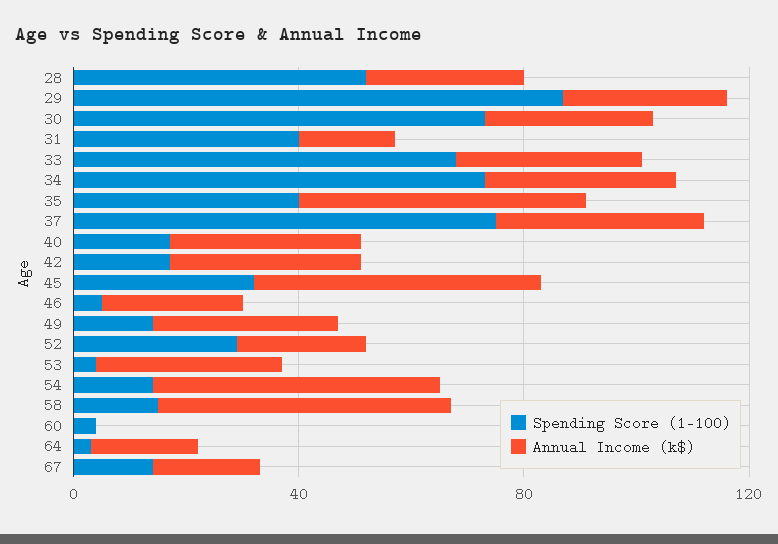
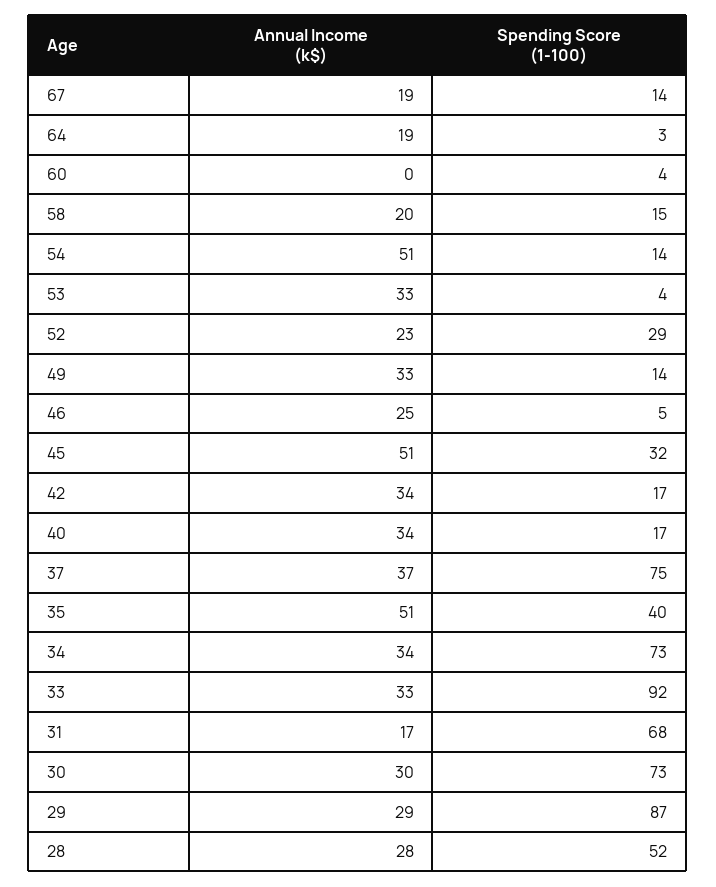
Spending Score (1-100), 31: 40 -> 68
Spending Score (1-100), 33: 70 -> 92
Annual Income (k$), 58: 50 -> 20

